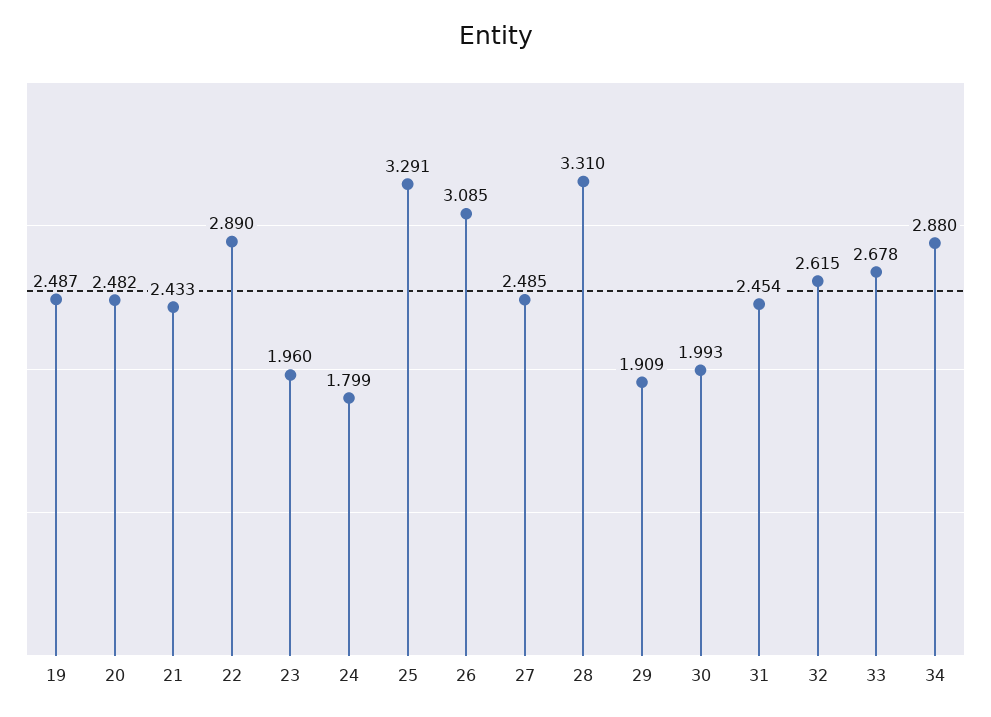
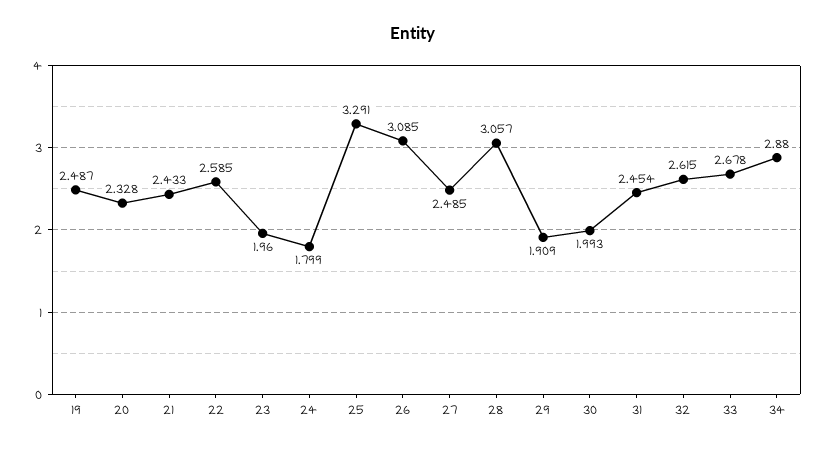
20: 2.482 -> 2.328
22: 2.89 -> 2.585
28: 3.31 -> 3.057

